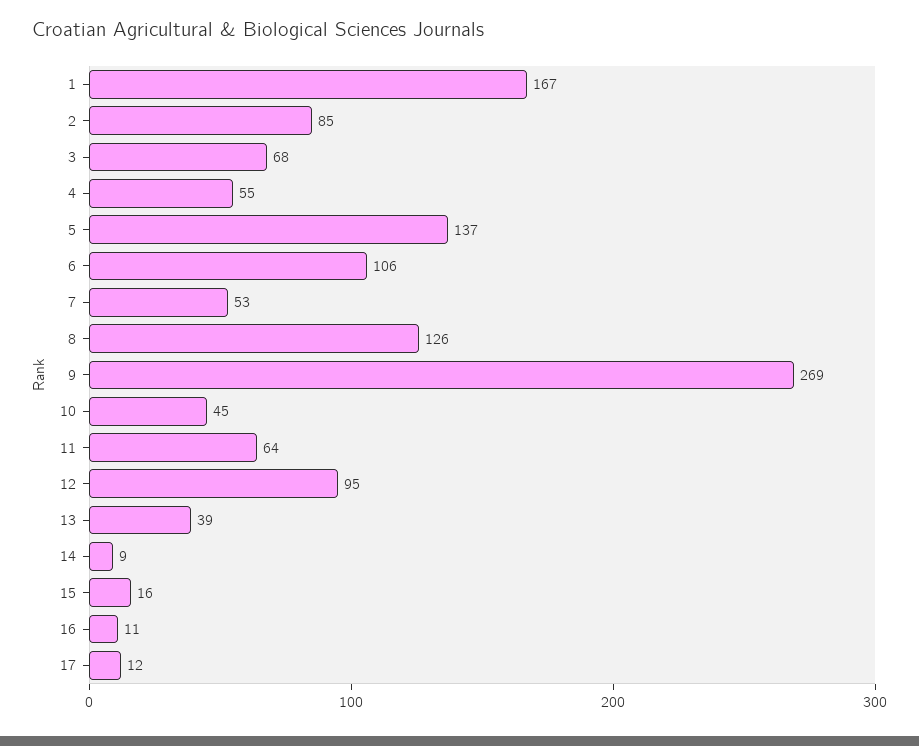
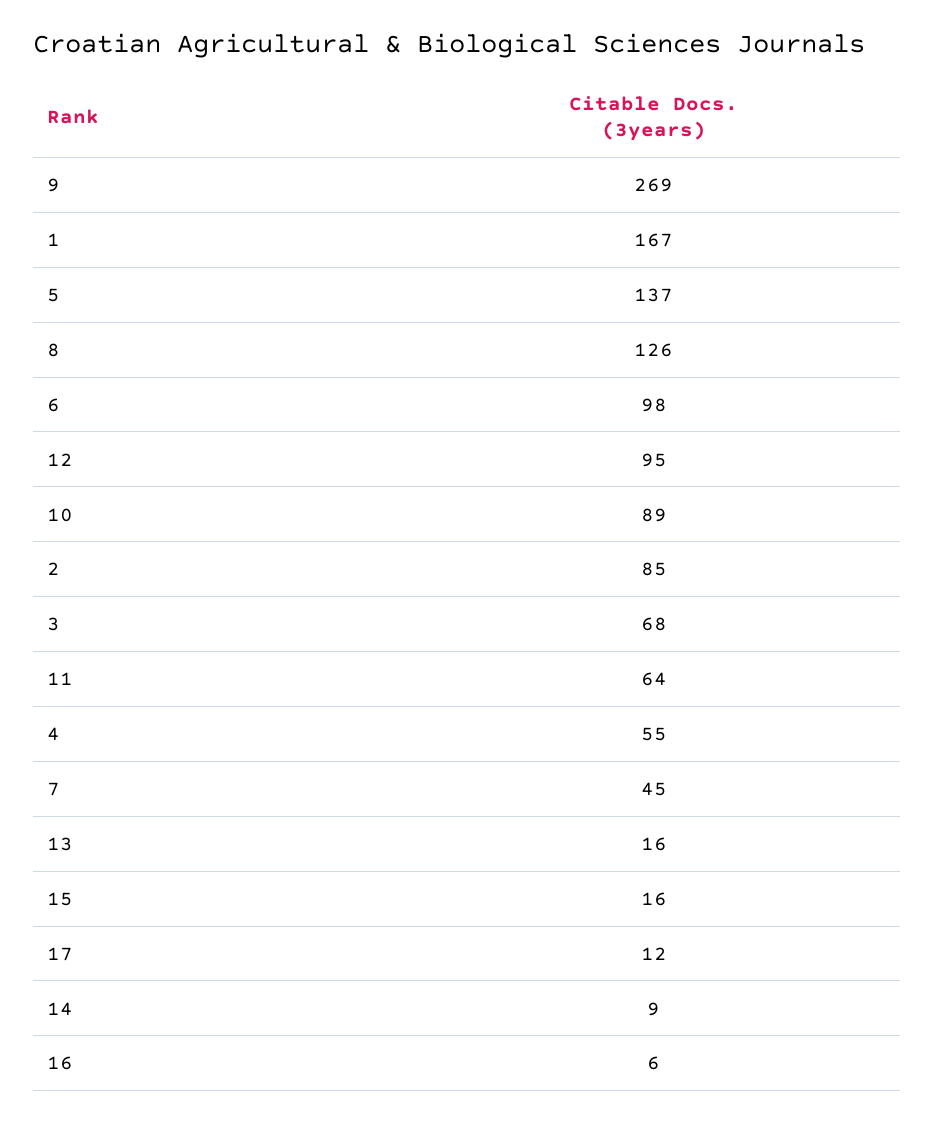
6: 106 -> 98
7: 53 -> 45
10: 45 -> 89
13: 39 -> 16
16: 11 -> 6

